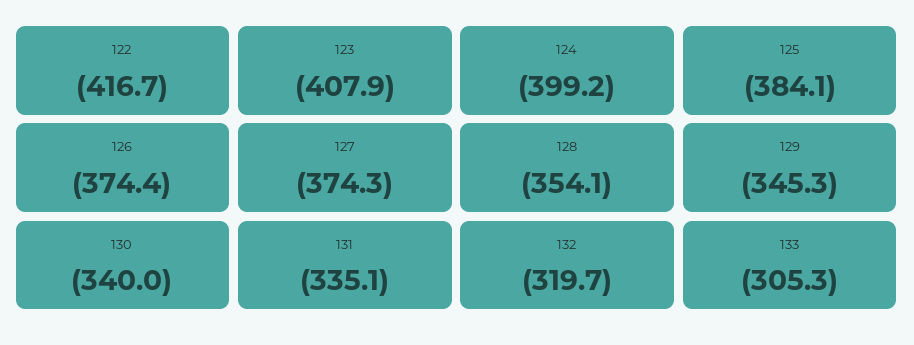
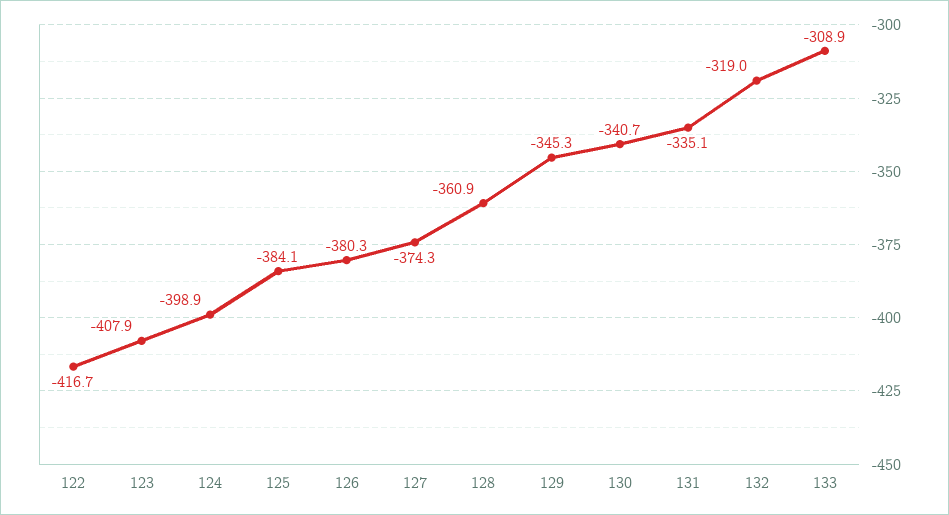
124: -399.2 -> -398.9
126: -374.4 -> -380.3
128: -354.1 -> -360.9
130: -340 -> -340.7
132: -319.7 -> -319
133: -305.3 -> -308.9

